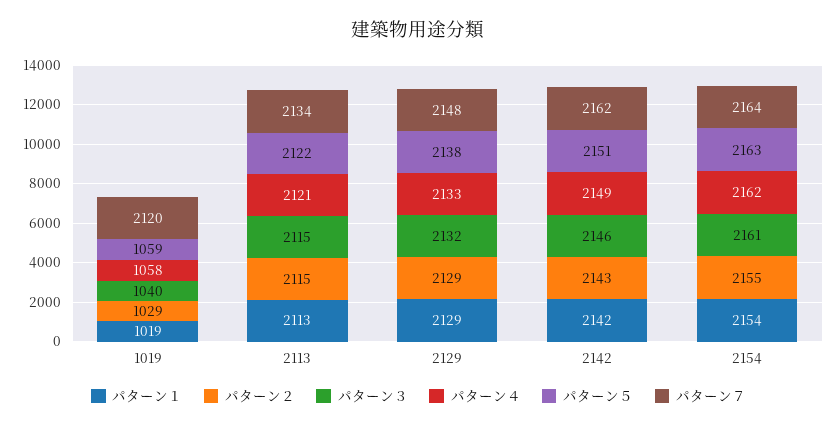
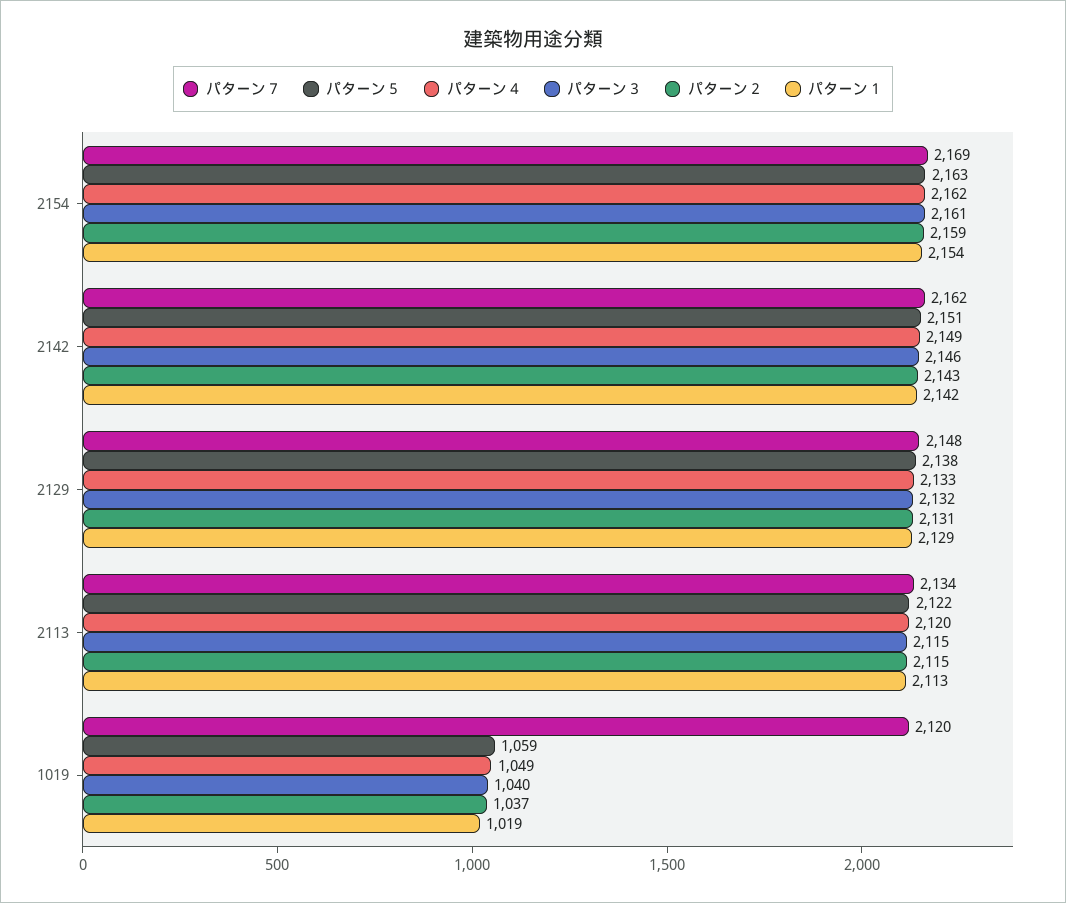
パターン２, 1019: 1029 -> 1037
パターン４, 1019: 1058 -> 1049
パターン４, 2113: 2121 -> 2120
パターン２, 2129: 2129 -> 2131
パターン２, 2154: 2155 -> 2159
パターン７, 2154: 2164 -> 2169

